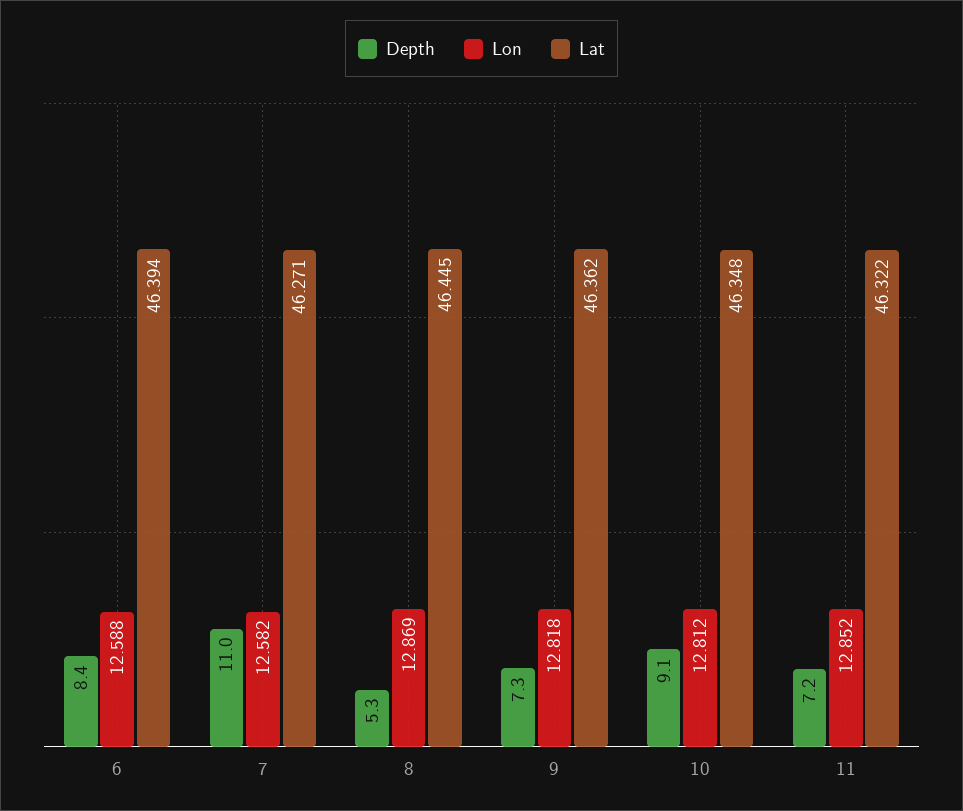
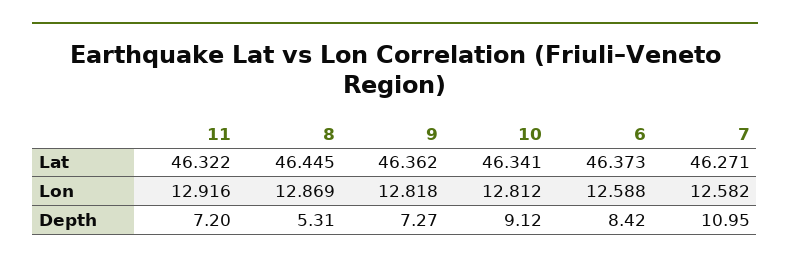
Lat, 6: 46.394 -> 46.373
Lat, 10: 46.348 -> 46.341
Lon, 11: 12.852 -> 12.916

